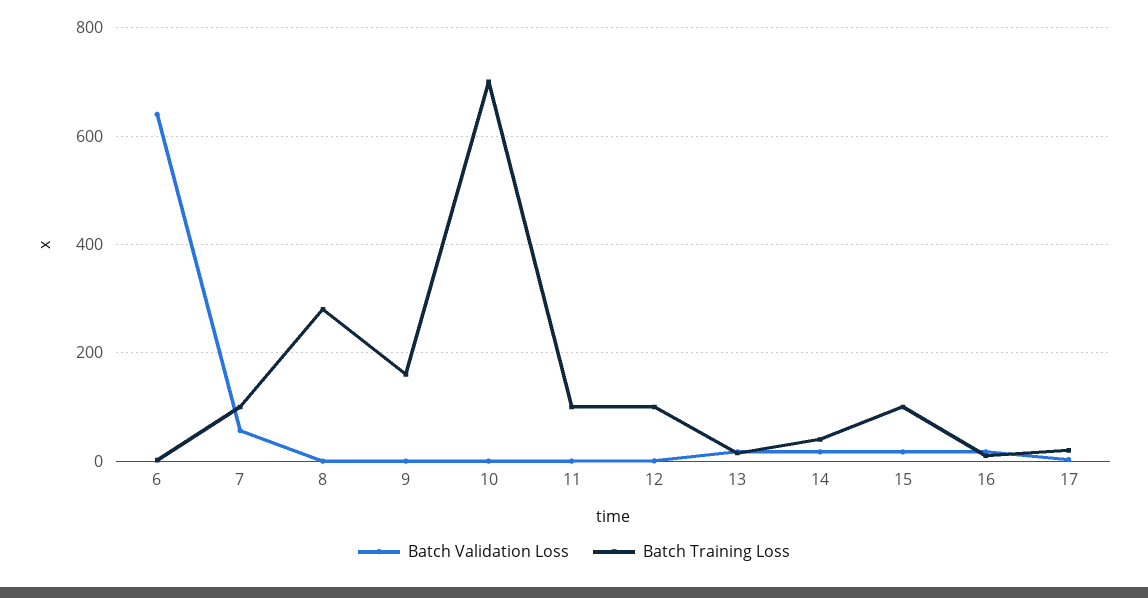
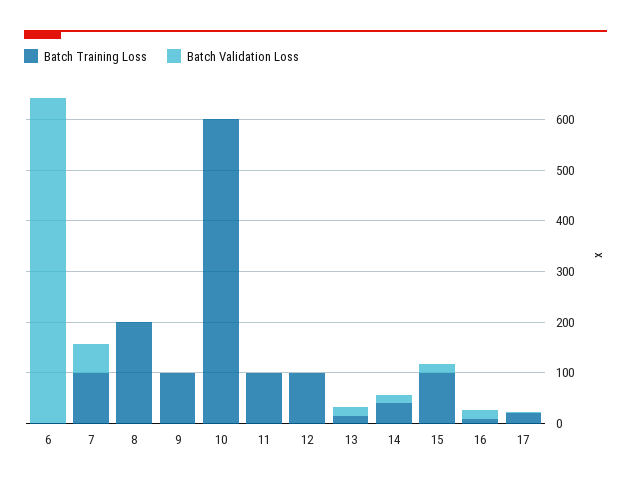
Batch Training Loss, 8: 280 -> 200
Batch Training Loss, 9: 160 -> 100
Batch Training Loss, 10: 700 -> 600

